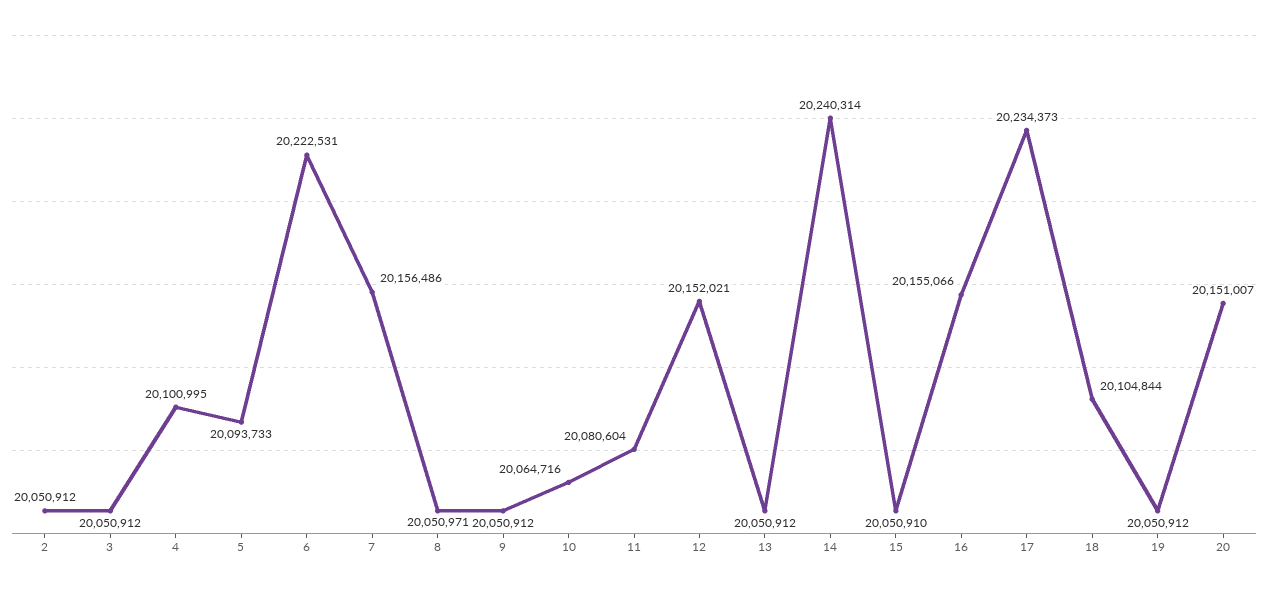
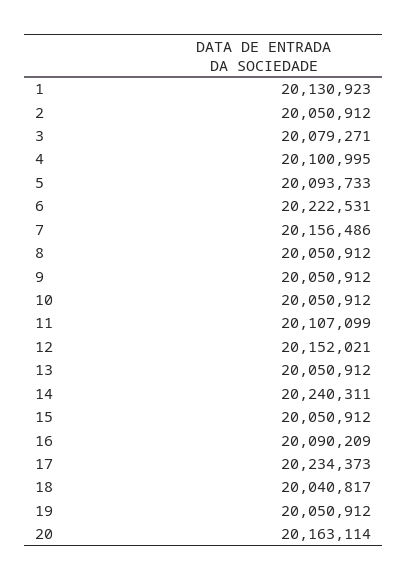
3: 20050912 -> 20079271
8: 20050971 -> 20050912
10: 20064716 -> 20050912
11: 20080604 -> 20107099
14: 20240314 -> 20240311
15: 20050910 -> 20050912
16: 20155066 -> 20090209
18: 20104844 -> 20040817
20: 20151007 -> 20163114
1: none -> 20130923

